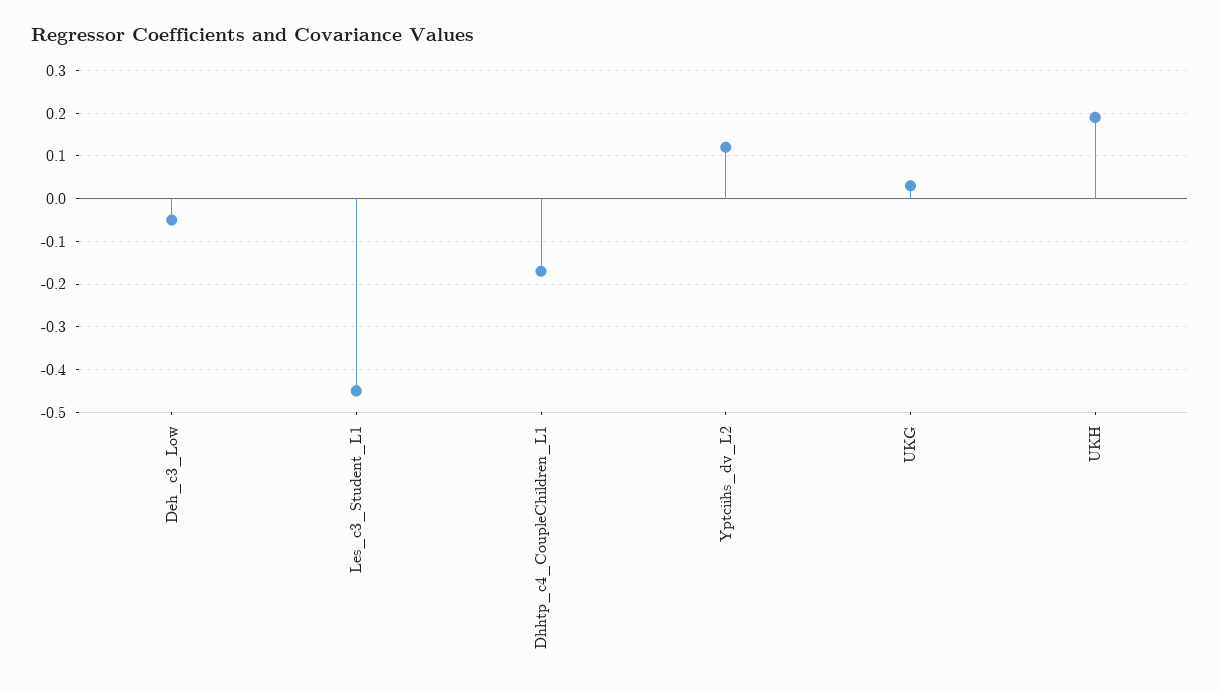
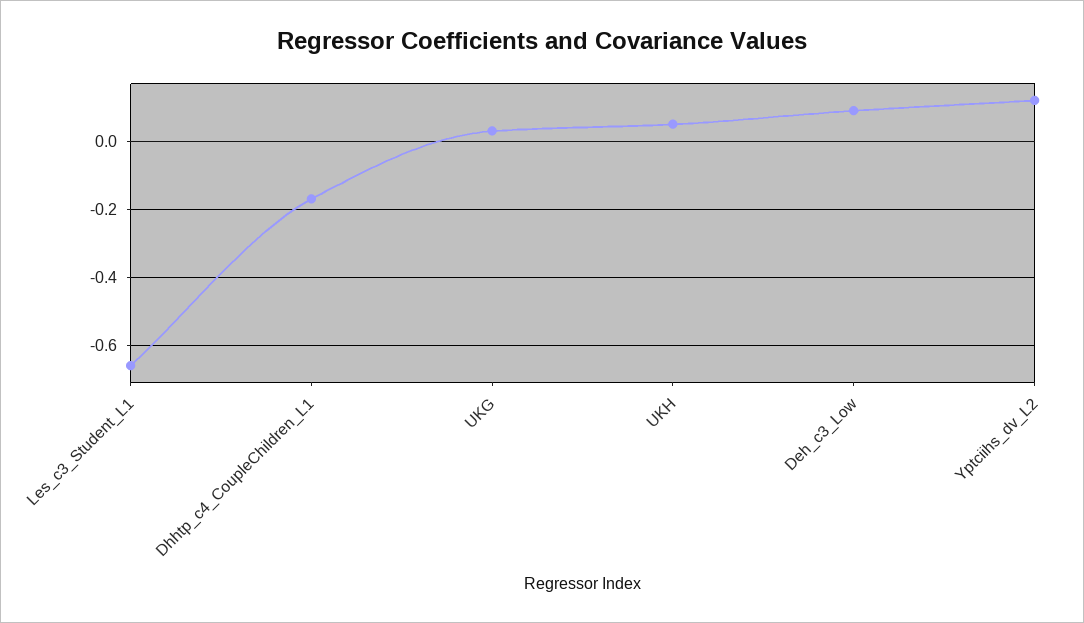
Deh_c3_Low: -0.05 -> 0.1
Les_c3_Student_L1: -0.45 -> -0.65
UKH: 0.2 -> 0.05

